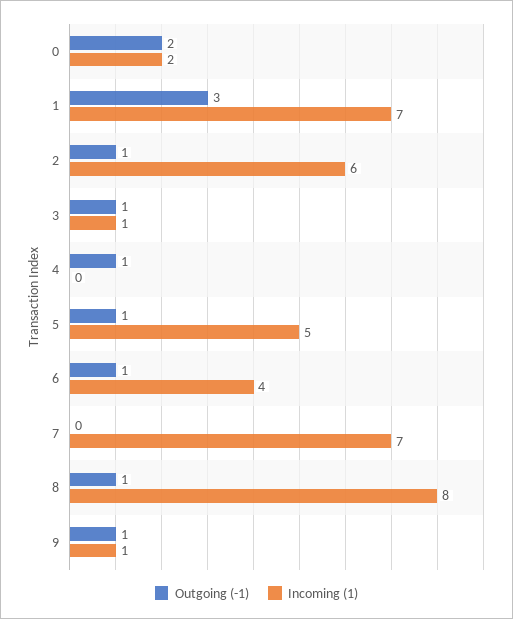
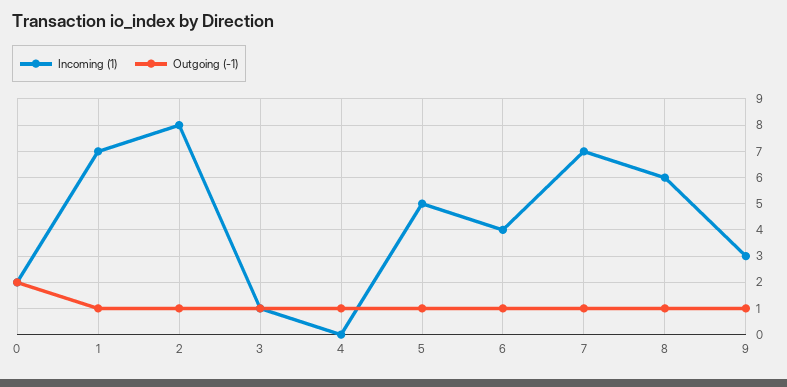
Outgoing (-1), 1: 3 -> 1
Incoming (1), 2: 6 -> 8
Outgoing (-1), 7: 0 -> 1
Incoming (1), 8: 8 -> 6
Incoming (1), 9: 1 -> 3

